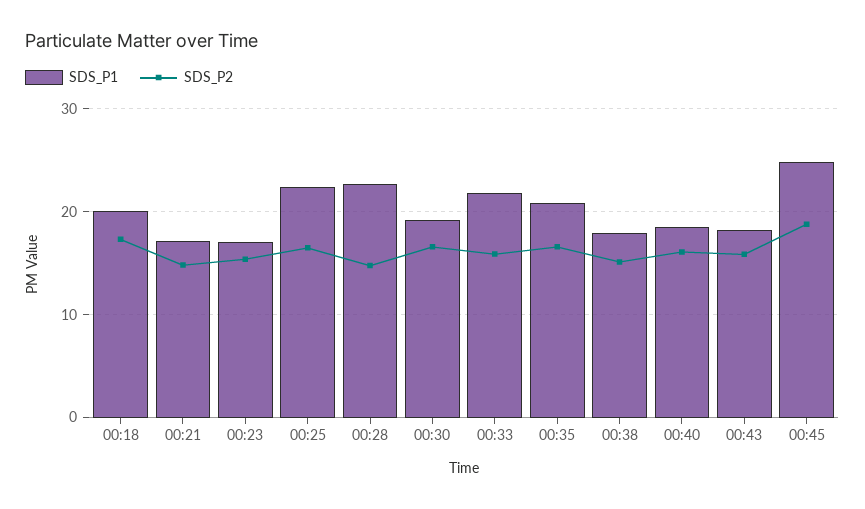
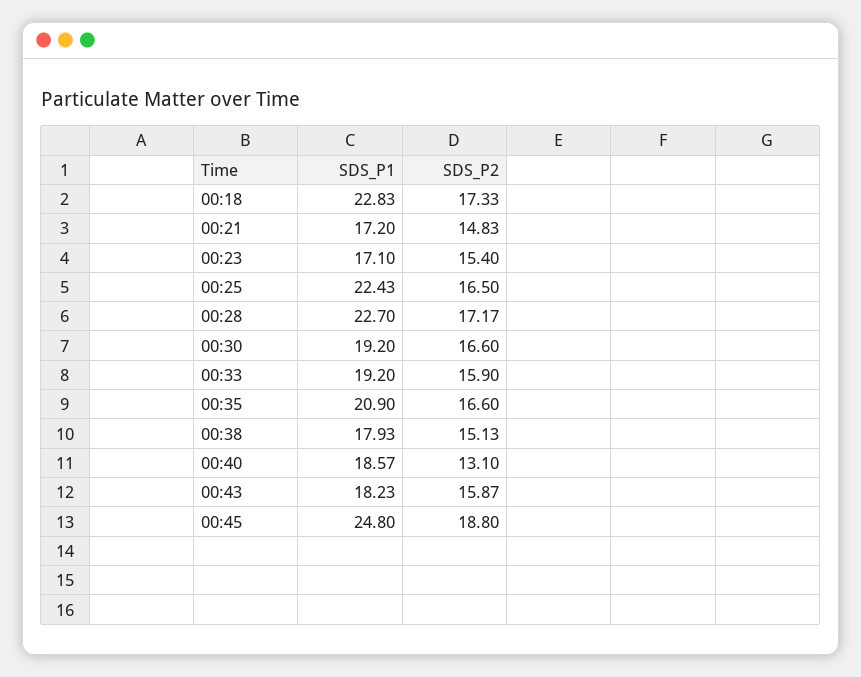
SDS_P1, 00:18: 20 -> 22.83
SDS_P2, 00:28: 15 -> 17.17
SDS_P1, 00:33: 22 -> 19.2
SDS_P2, 00:40: 16 -> 13.1

